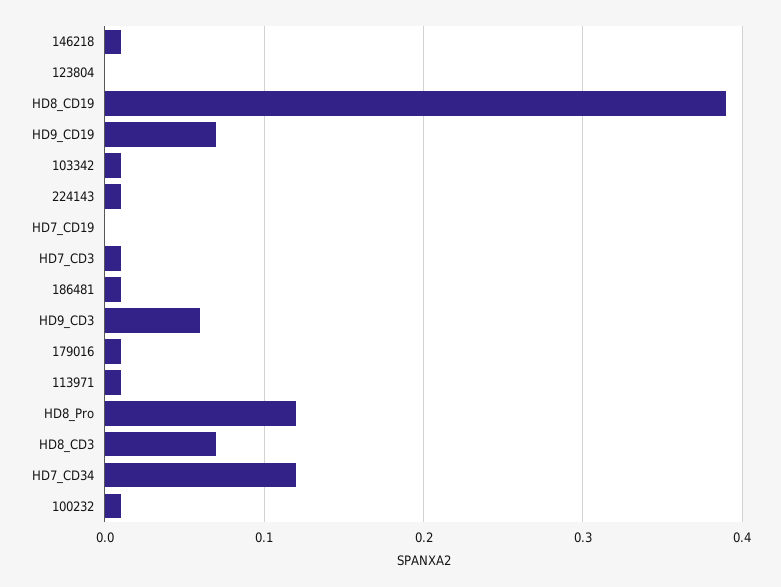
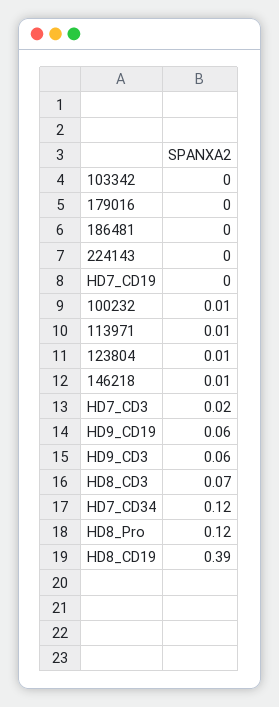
123804: 0 -> 0.01
HD9_CD19: 0.07 -> 0.06
103342: 0.01 -> 0
224143: 0.01 -> 0
HD7_CD3: 0.01 -> 0.02
186481: 0.01 -> 0
179016: 0.01 -> 0

